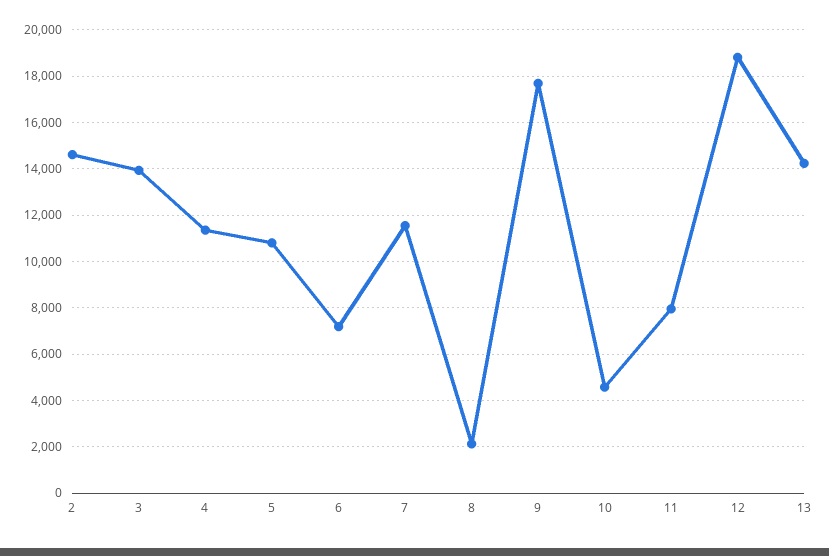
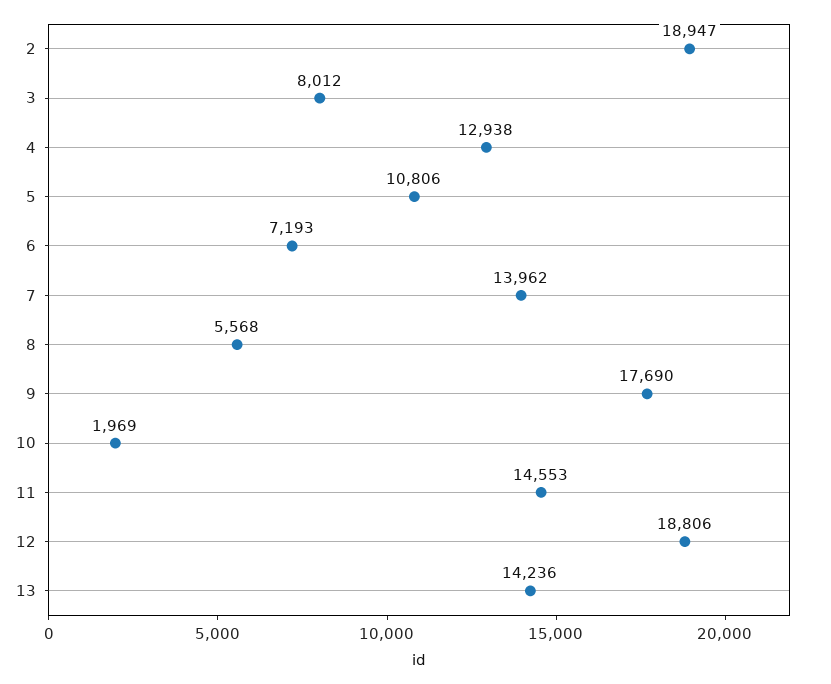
2: 14500 -> 18947
3: 14000 -> 8012
4: 11500 -> 12938
7: 11500 -> 13962
8: 2000 -> 5568
10: 4500 -> 1969
11: 8000 -> 14553

